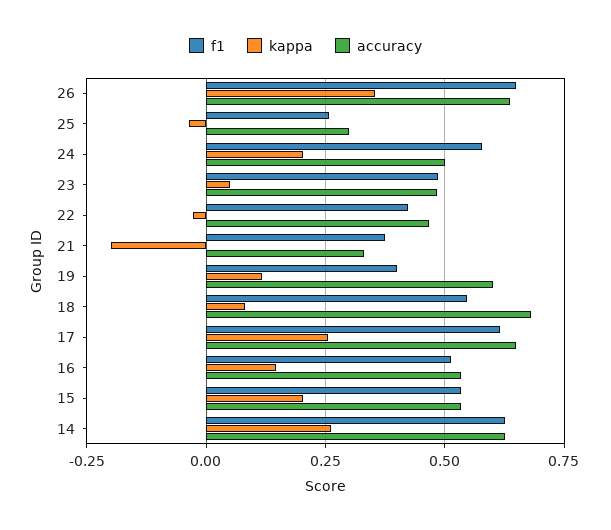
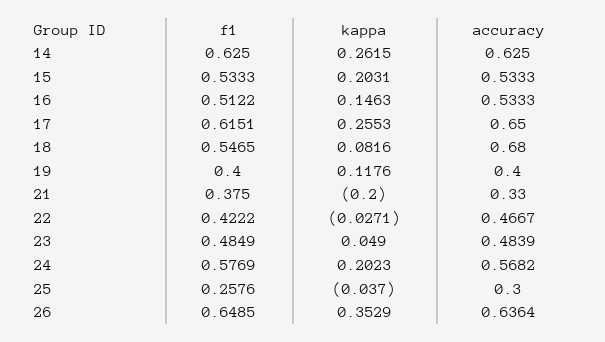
accuracy, 24: 0.5 -> 0.5682
accuracy, 19: 0.6 -> 0.4

